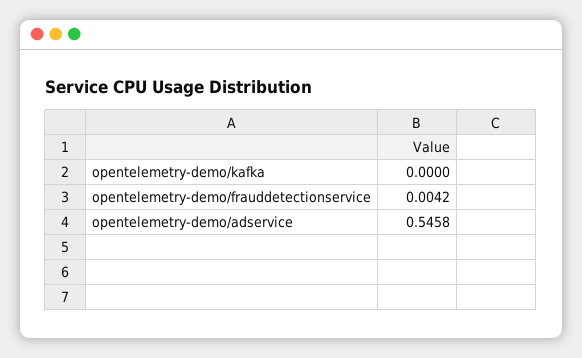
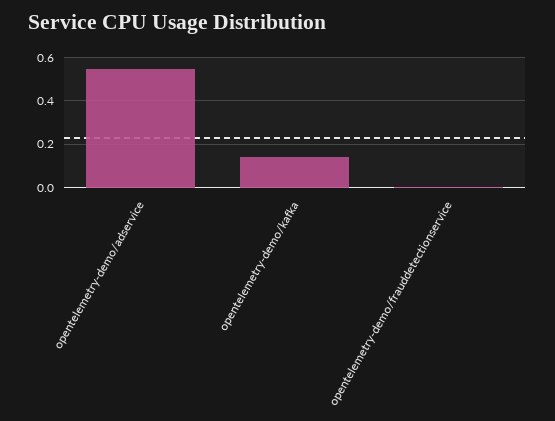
opentelemetry-demo/kafka: 0 -> 0.15

